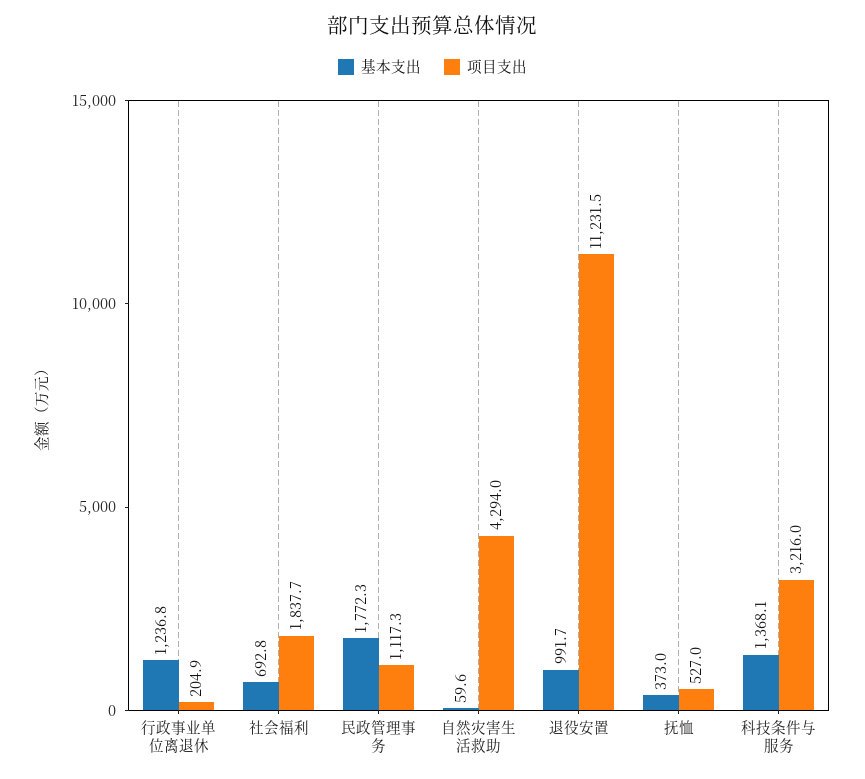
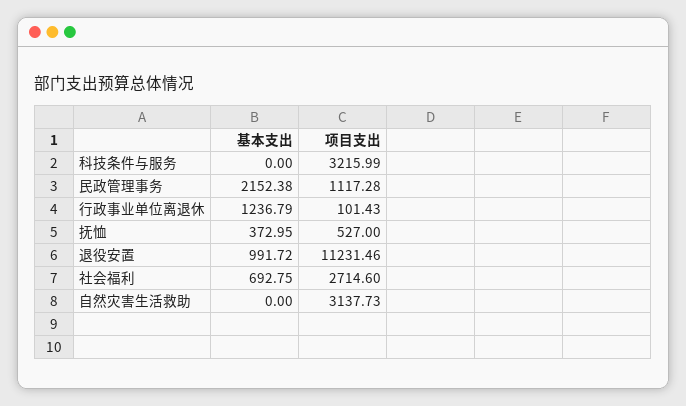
项目支出, 行政事业单位离退休: 204.9 -> 101.43
项目支出, 社会福利: 1837.7 -> 2714.6
基本支出, 民政管理事务: 1772.3 -> 2152.38
基本支出, 自然灾害生活救助: 59.6 -> 0
项目支出, 自然灾害生活救助: 4294 -> 3137.73
基本支出, 科技条件与服务: 1368.1 -> 0

